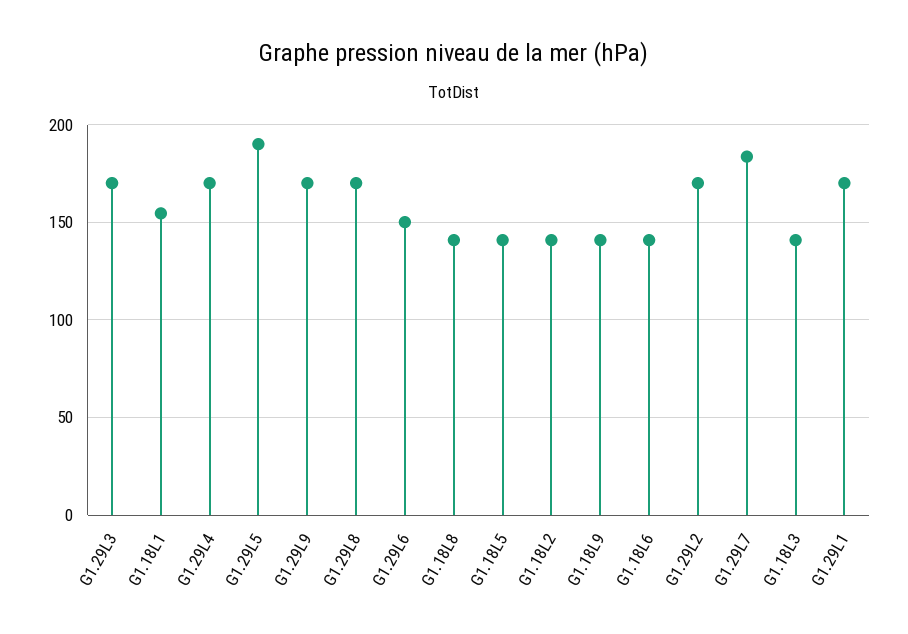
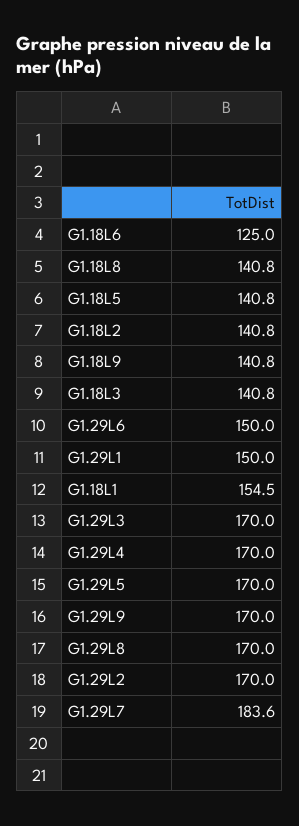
G1.29L5: 190 -> 170
G1.18L6: 140 -> 125
G1.29L1: 170 -> 150

